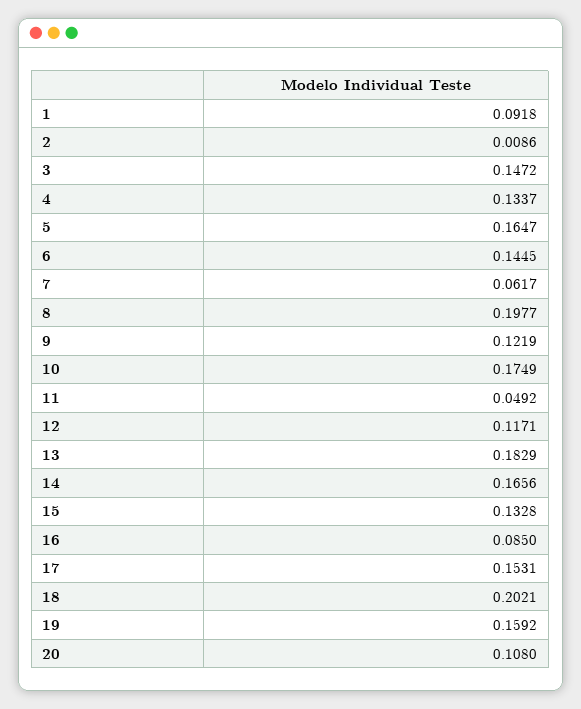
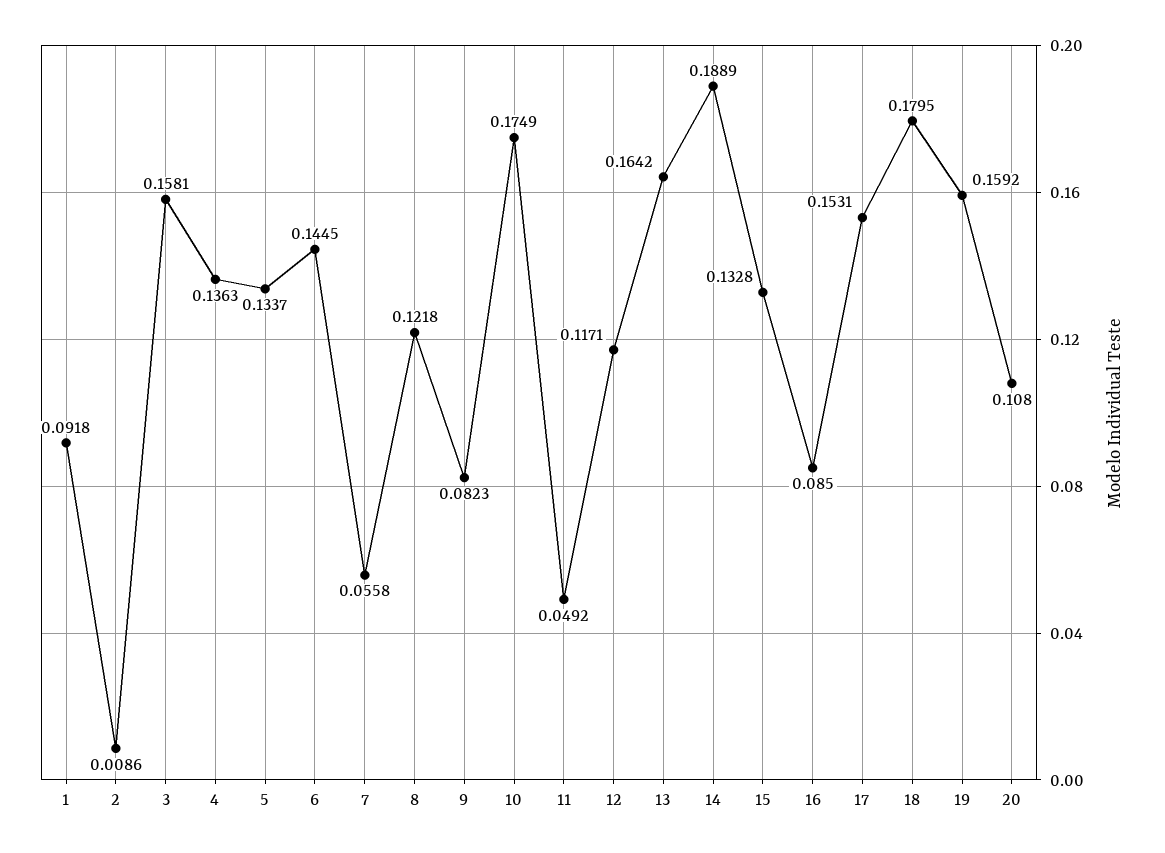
3: 0.1472 -> 0.1581
4: 0.1337 -> 0.1363
5: 0.1647 -> 0.1337
7: 0.0617 -> 0.0558
8: 0.1977 -> 0.1218
9: 0.1219 -> 0.0823
13: 0.1829 -> 0.1642
14: 0.1656 -> 0.1889
18: 0.2021 -> 0.1795

